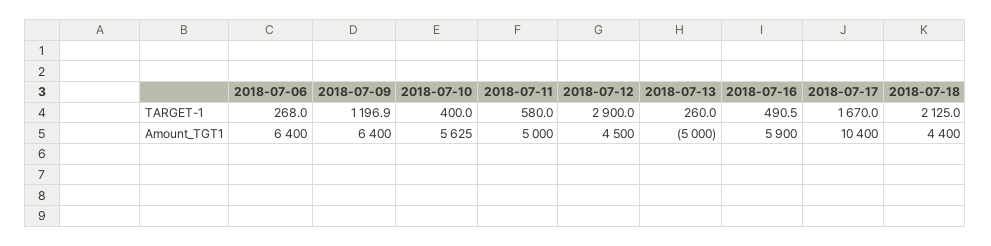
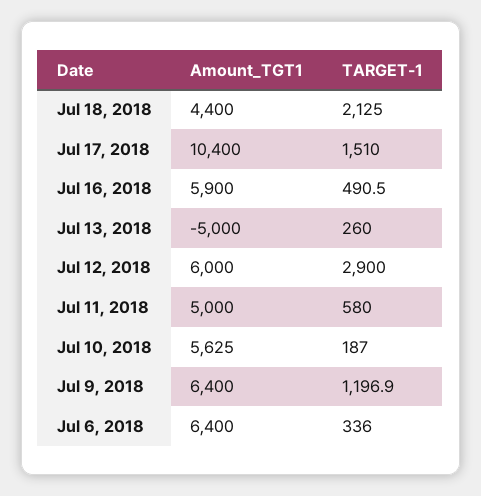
2018-07-06, TARGET-1: 268 -> 336
2018-07-10, TARGET-1: 400 -> 187
2018-07-17, TARGET-1: 1670 -> 1510
2018-07-12, Amount_TGT1: 4500 -> 6000

